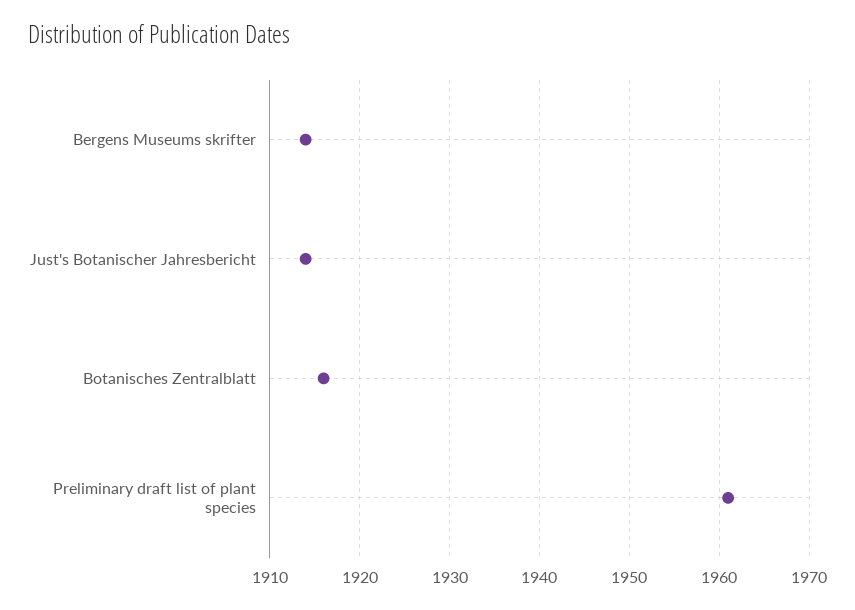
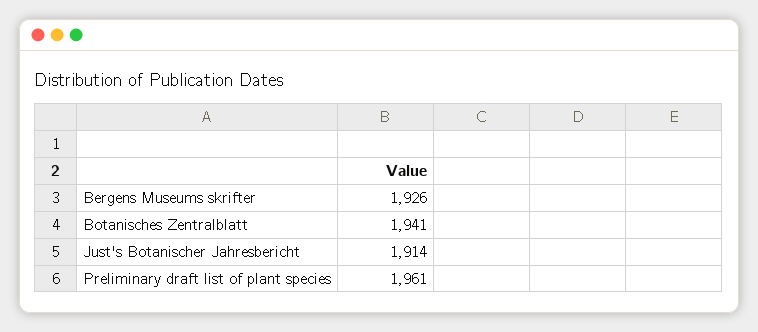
Bergens Museums skrifter: 1914 -> 1926
Botanisches Zentralblatt: 1916 -> 1941

